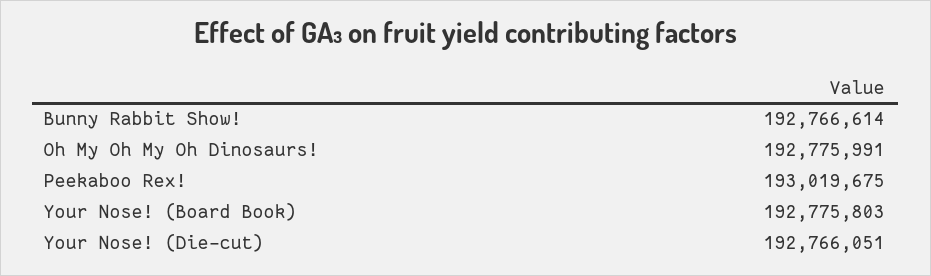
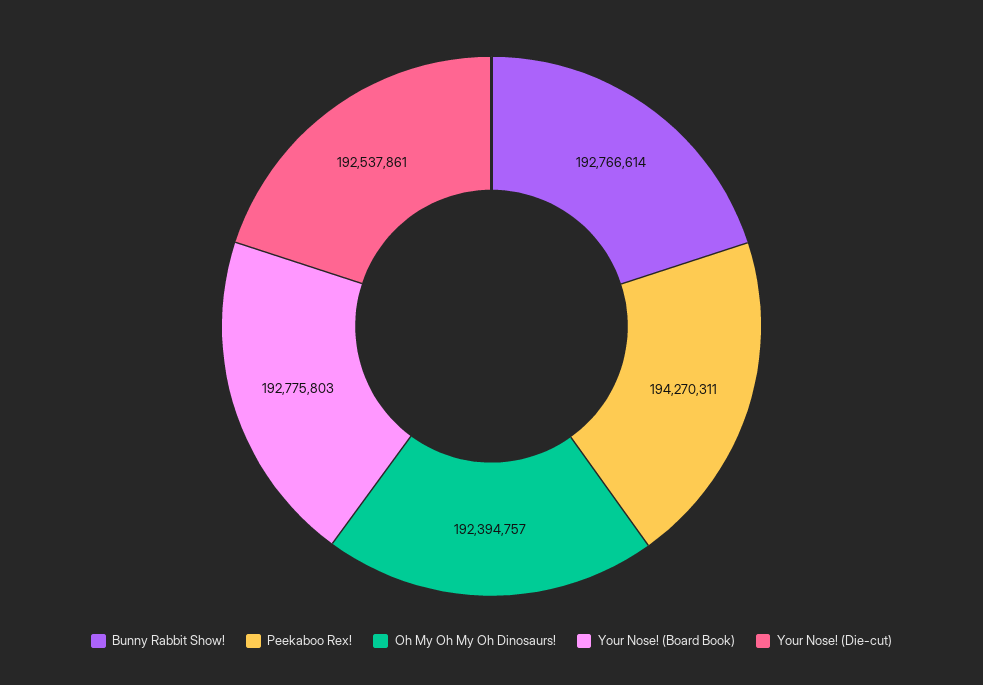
Oh My Oh My Oh Dinosaurs!: 192775991 -> 192394757
Peekaboo Rex!: 193019675 -> 194270311
Your Nose! (Die-cut): 192766051 -> 192537861

